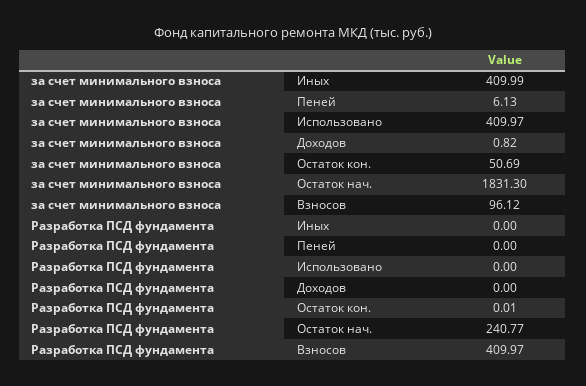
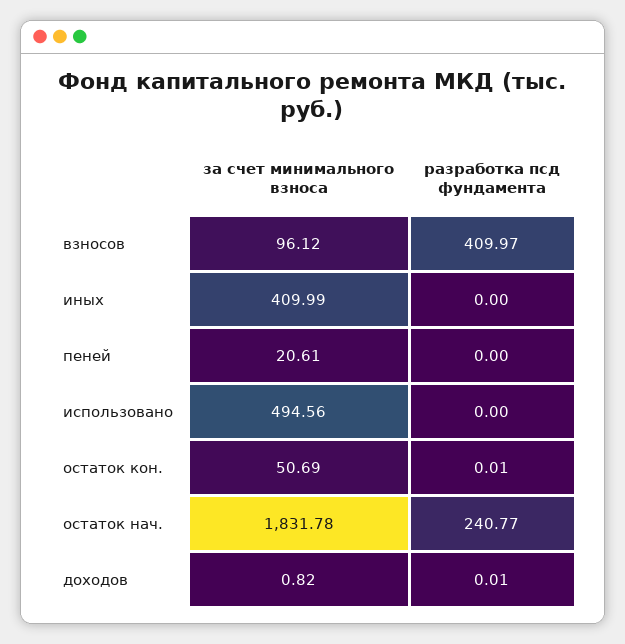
за счет минимального взноса, Пеней: 6.13 -> 20.61
за счет минимального взноса, Использовано: 409.97 -> 494.56
за счет минимального взноса, Остаток нач.: 1831.3 -> 1831.78
Разработка ПСД фундамента, Доходов: 0 -> 0.01

